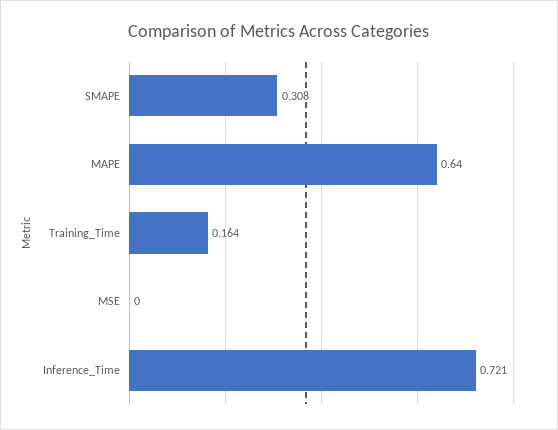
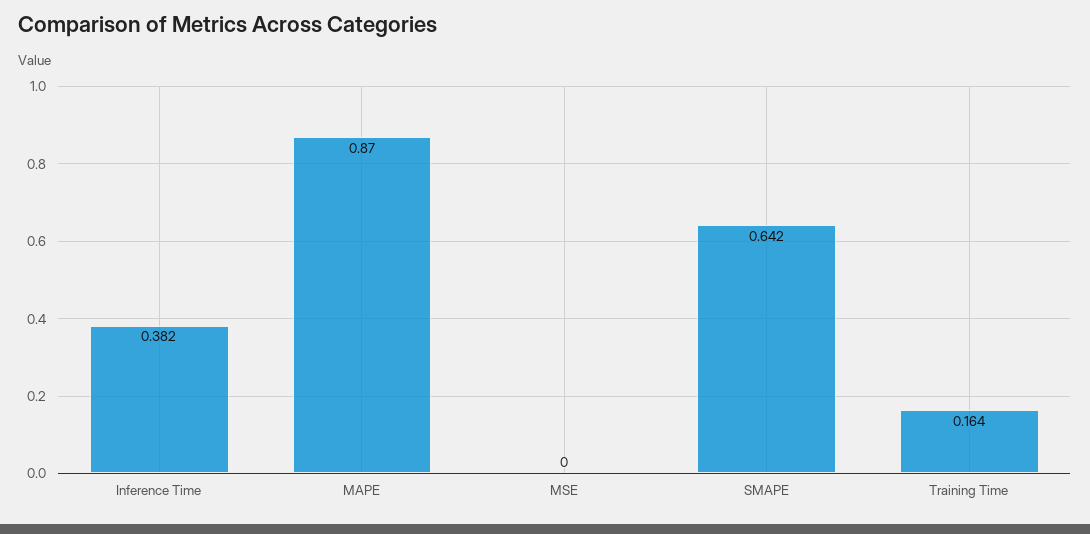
SMAPE: 0.308 -> 0.642
MAPE: 0.64 -> 0.87
Inference_Time: 0.721 -> 0.382

